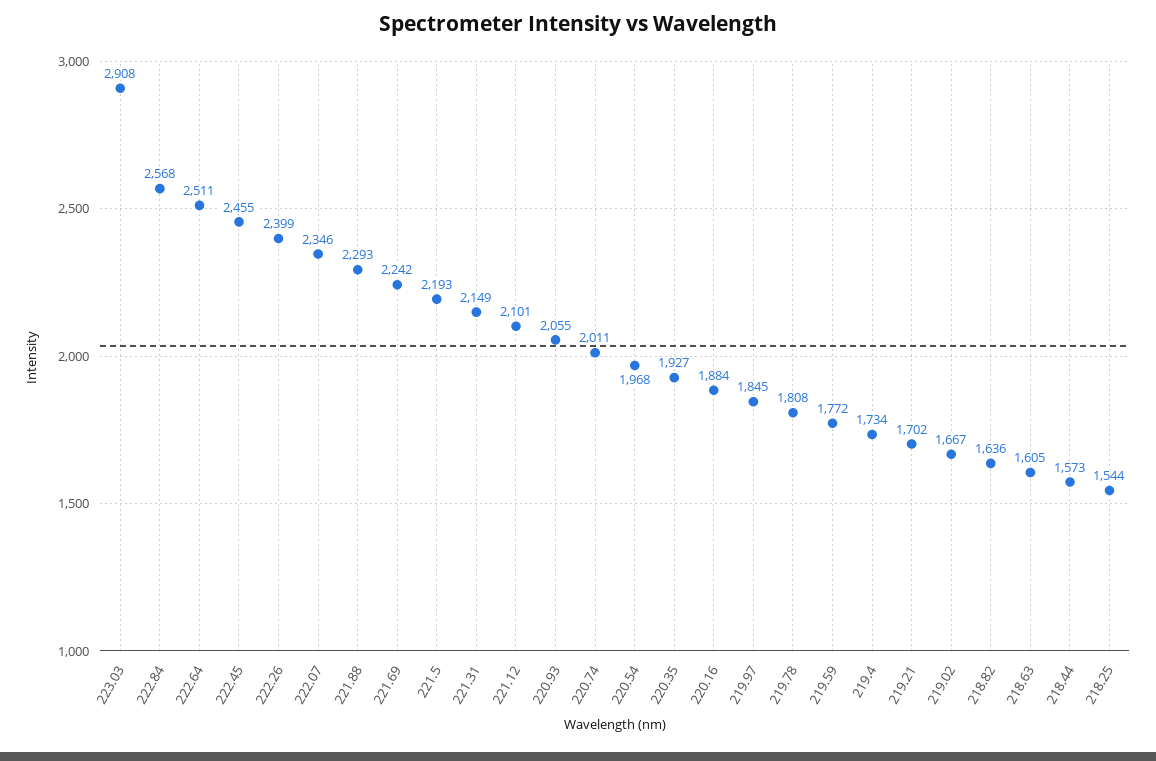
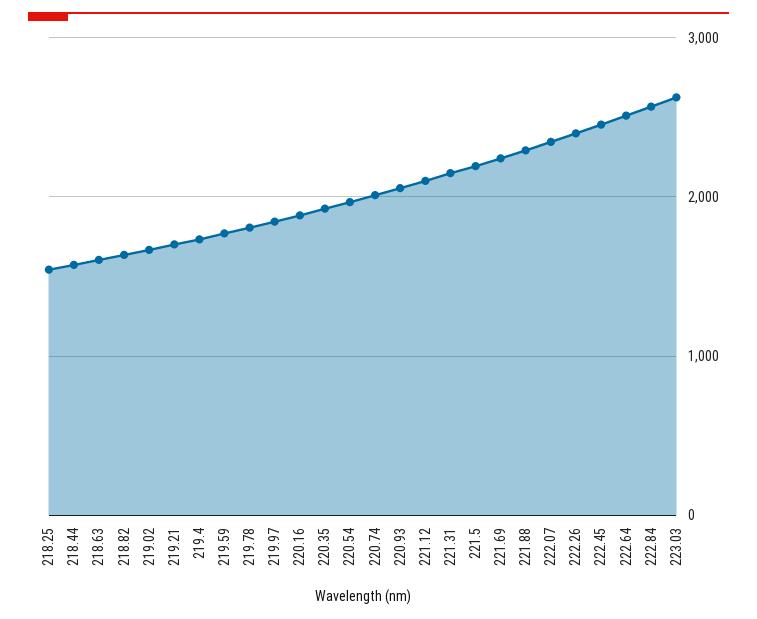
223.03: 2908 -> 2600

